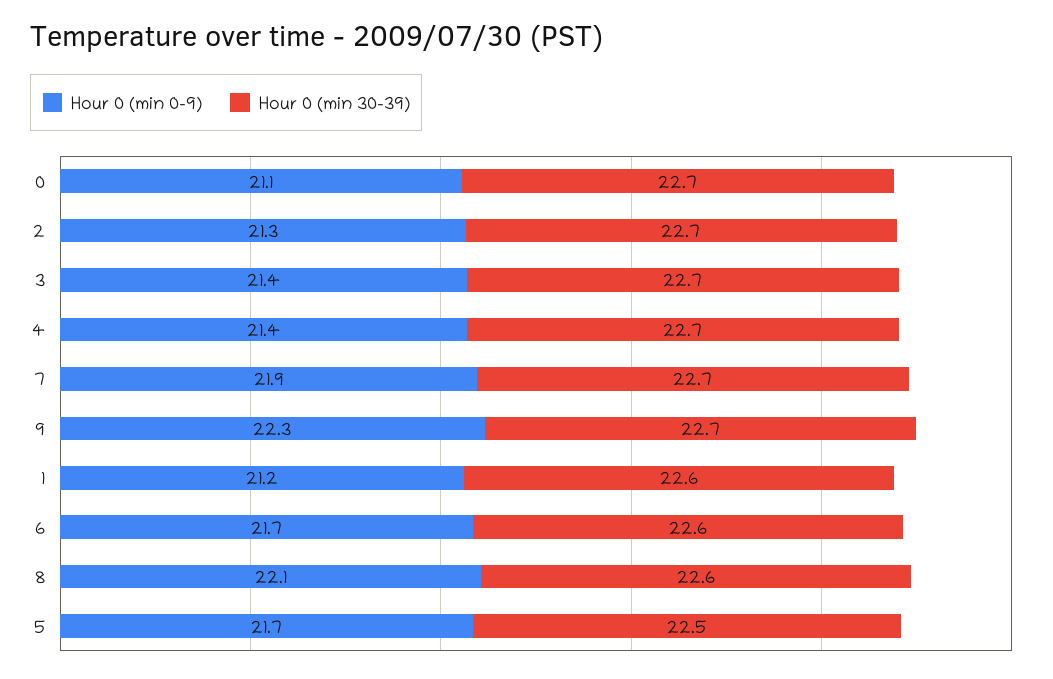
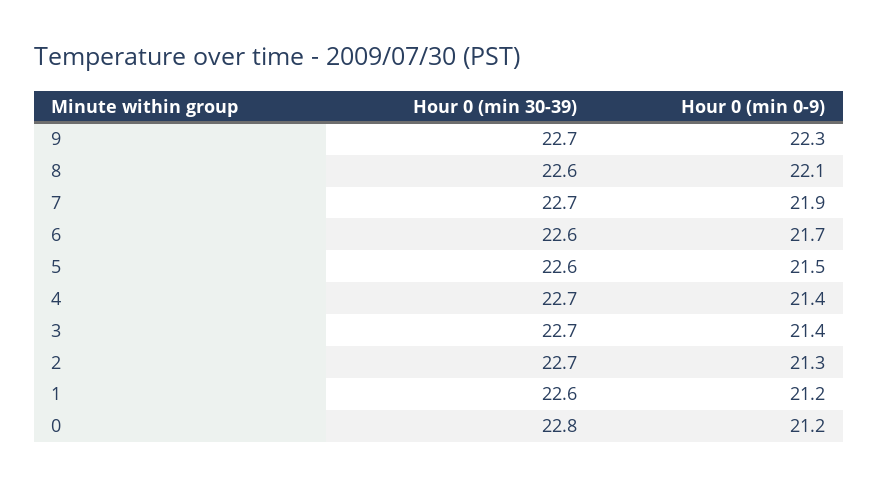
Hour 0 (min 0-9), 0: 21.1 -> 21.2
Hour 0 (min 30-39), 0: 22.7 -> 22.8
Hour 0 (min 0-9), 5: 21.7 -> 21.5
Hour 0 (min 30-39), 5: 22.5 -> 22.6

